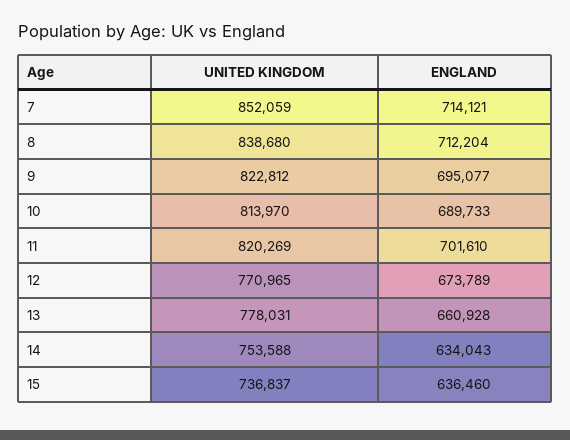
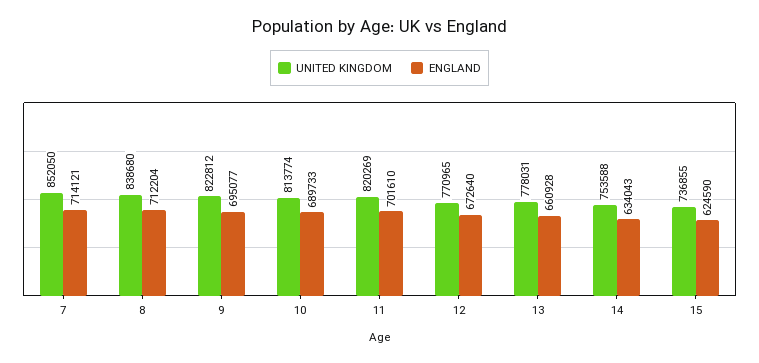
UNITED KINGDOM, 7: 852059 -> 852050
UNITED KINGDOM, 10: 813970 -> 813774
ENGLAND, 12: 673789 -> 672640
UNITED KINGDOM, 15: 736837 -> 736855
ENGLAND, 15: 636460 -> 624590

